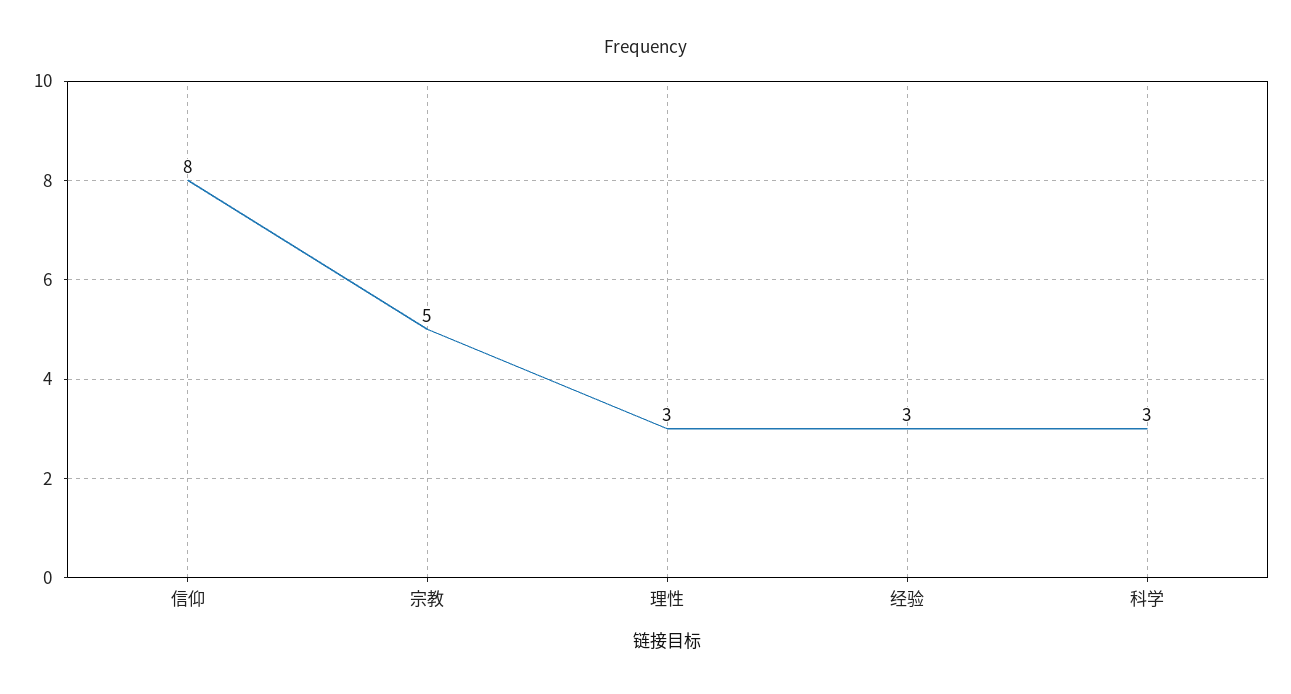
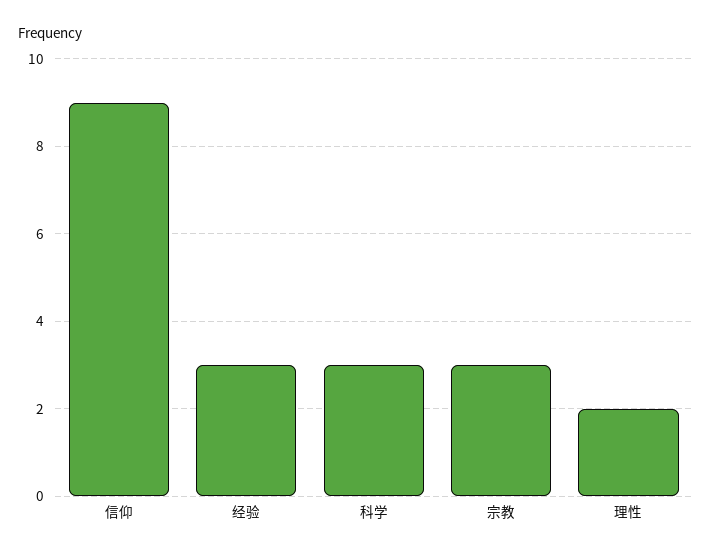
信仰: 8 -> 9
宗教: 5 -> 3
理性: 3 -> 2

